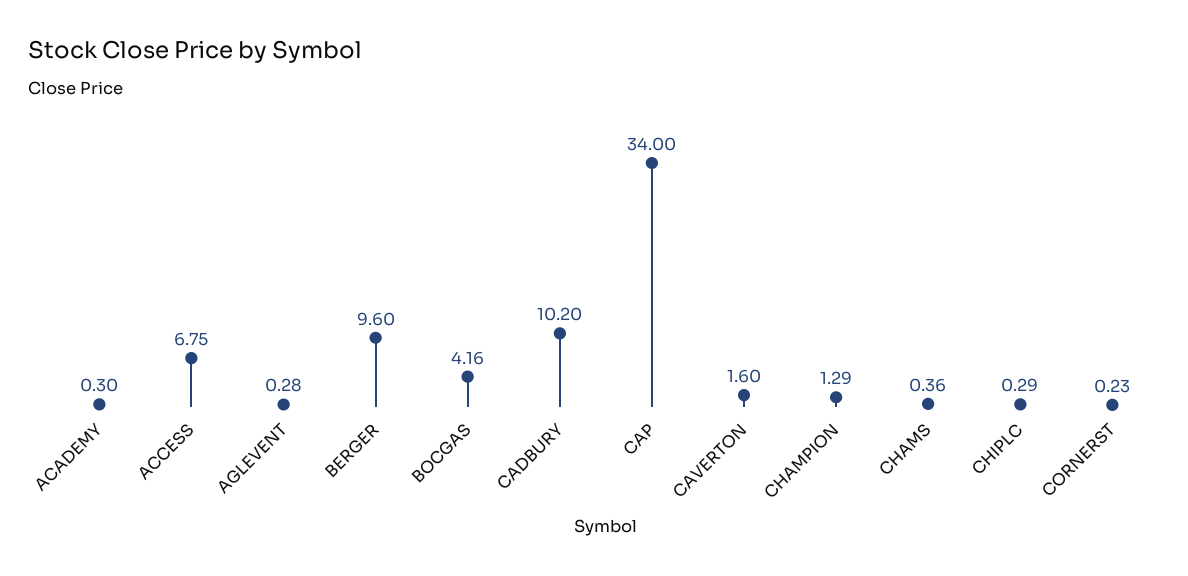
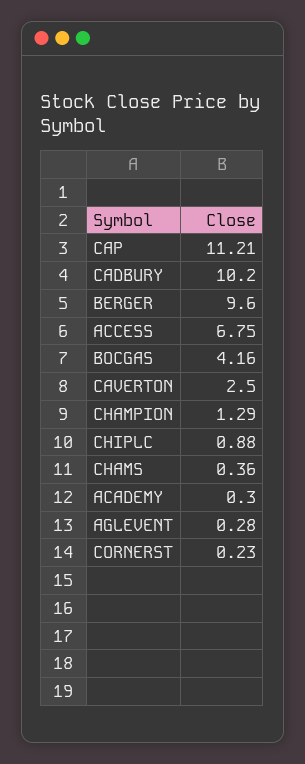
CAP: 34 -> 11.21
CAVERTON: 1.6 -> 2.5
CHIPLC: 0.29 -> 0.88

